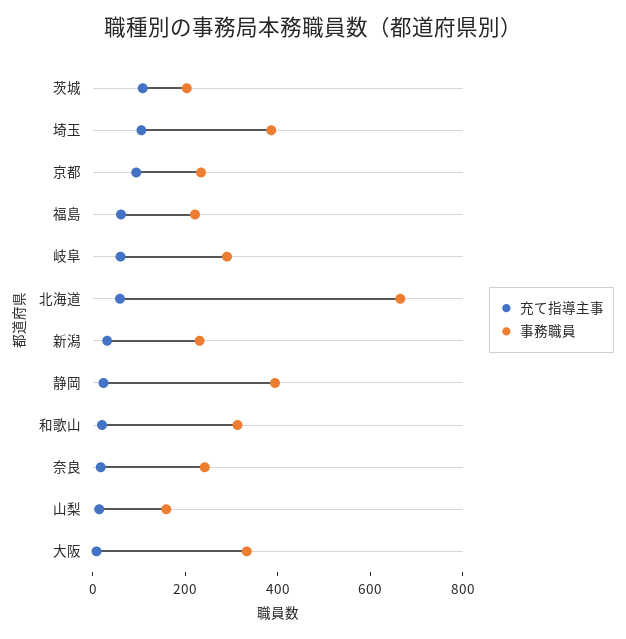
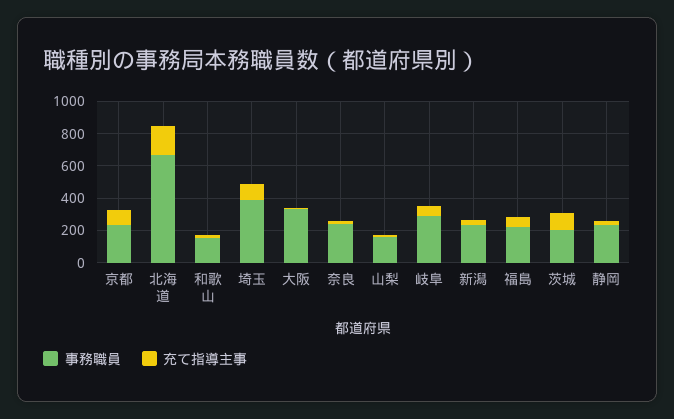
充て指導主事, 北海道: 50 -> 200
事務職員, 静岡: 400 -> 250
事務職員, 和歌山: 300 -> 150

